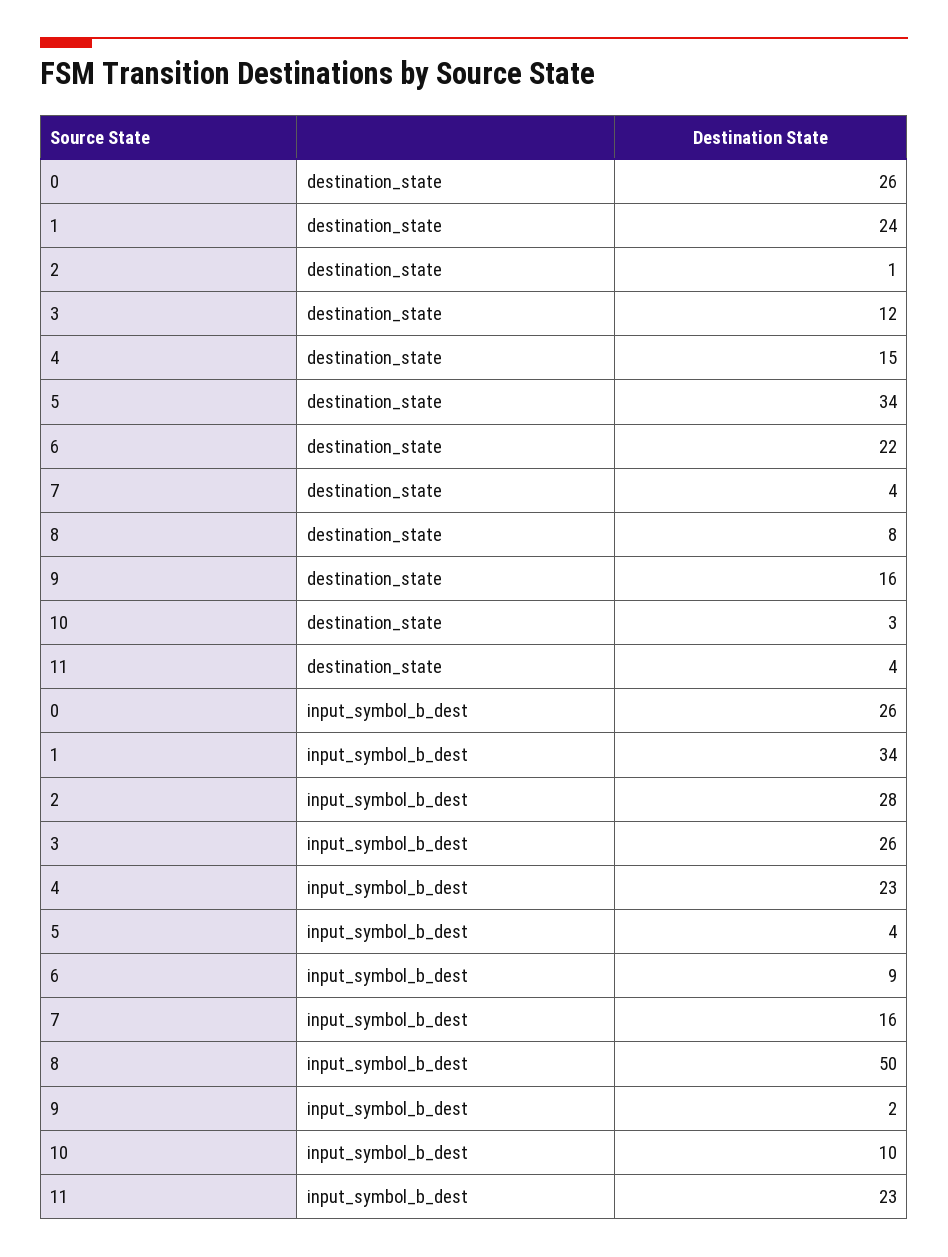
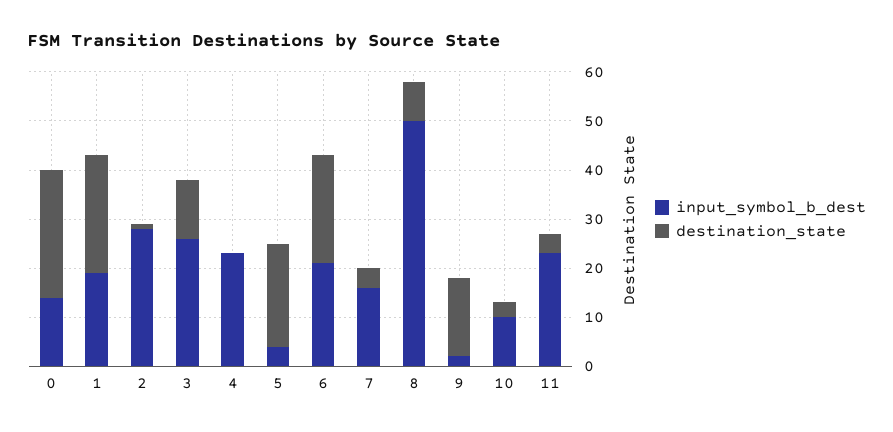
destination_state, 4: 15 -> 0
destination_state, 5: 34 -> 20
input_symbol_b_dest, 0: 26 -> 15
input_symbol_b_dest, 1: 34 -> 20
input_symbol_b_dest, 6: 9 -> 20

